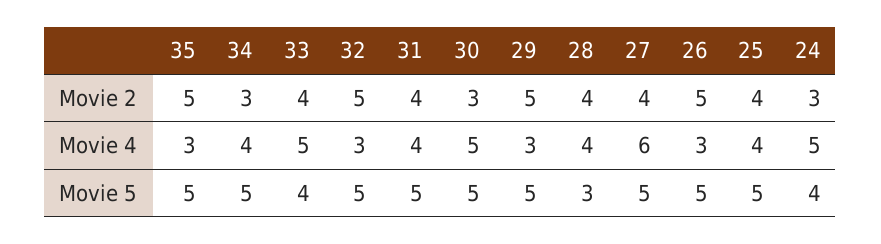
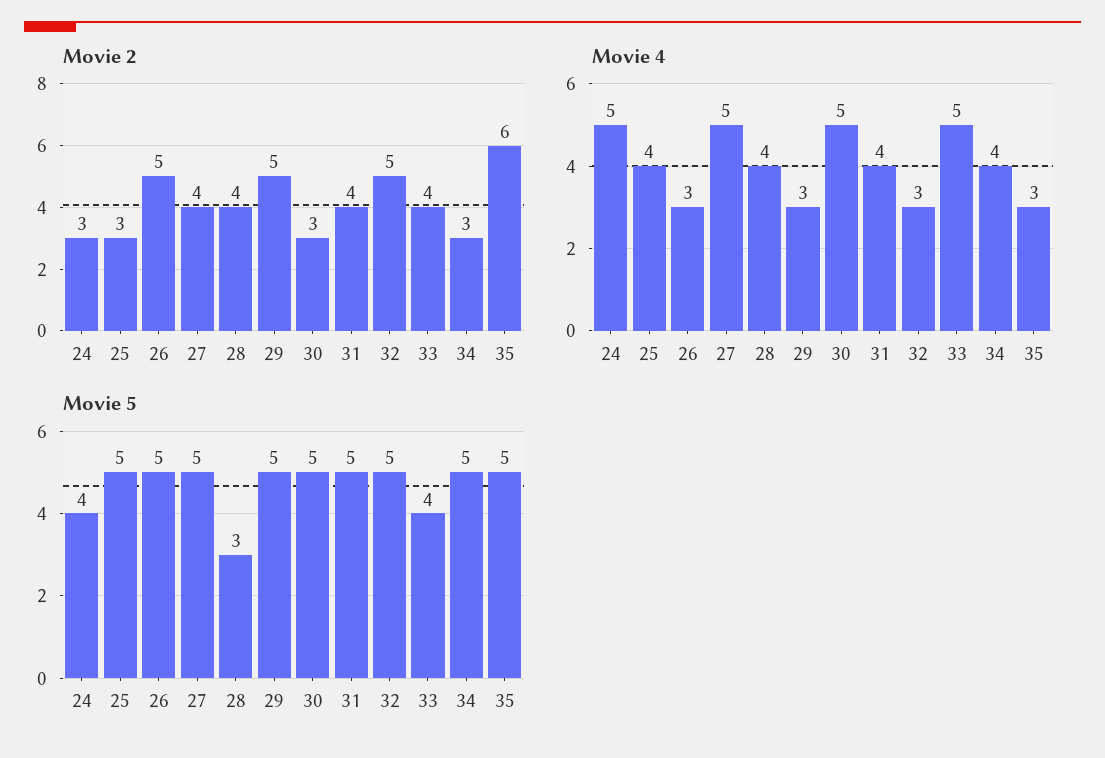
Movie 2, 35: 5 -> 6
Movie 2, 25: 4 -> 3
Movie 4, 27: 6 -> 5

